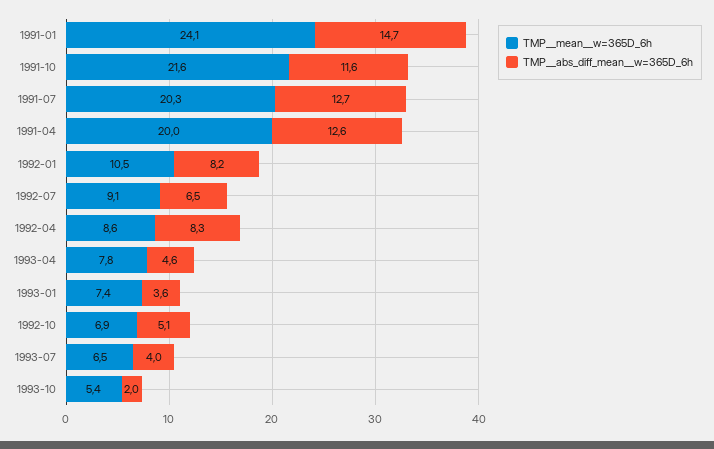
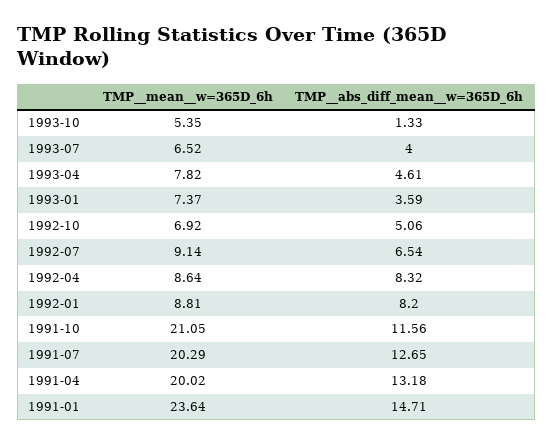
TMP__mean__w=365D_6h, 1991-01: 24.1 -> 23.64
TMP__mean__w=365D_6h, 1991-10: 21.6 -> 21.05
TMP__abs_diff_mean__w=365D_6h, 1991-04: 12.6 -> 13.18
TMP__mean__w=365D_6h, 1992-01: 10.5 -> 8.81
TMP__abs_diff_mean__w=365D_6h, 1993-10: 2 -> 1.33

